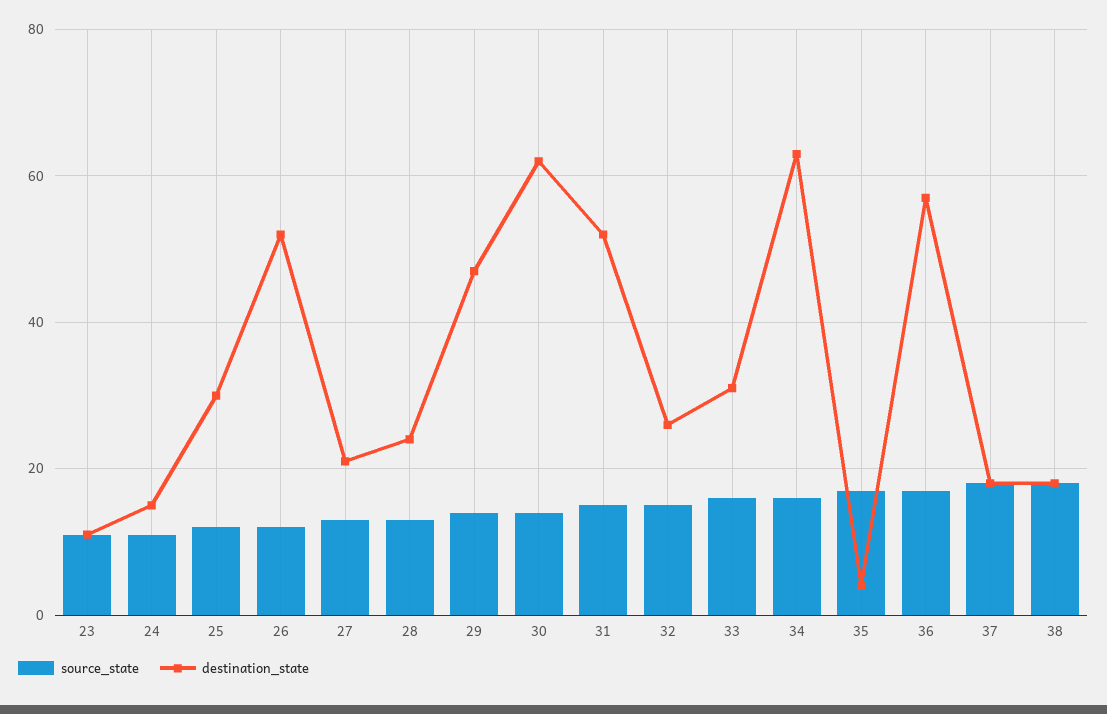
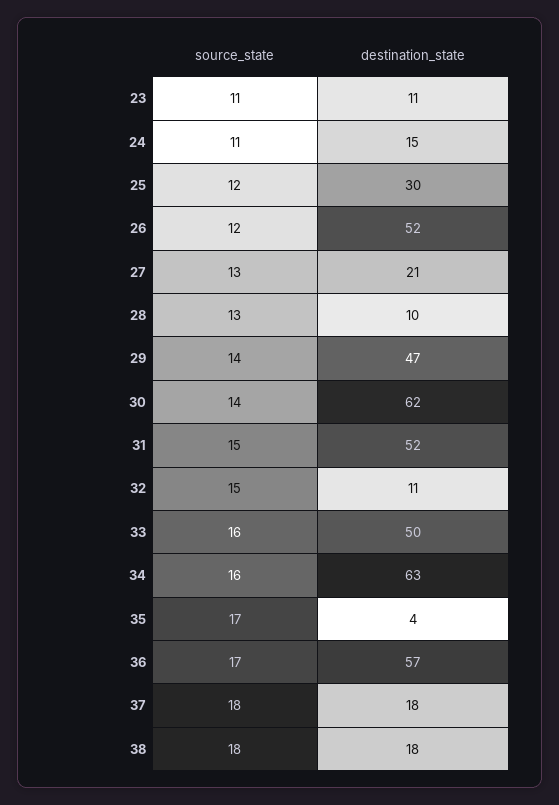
destination_state, 28: 25 -> 10
destination_state, 32: 25 -> 11
destination_state, 33: 30 -> 50

